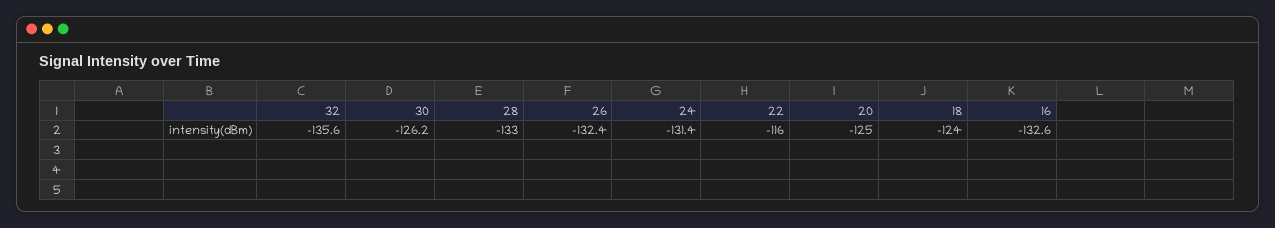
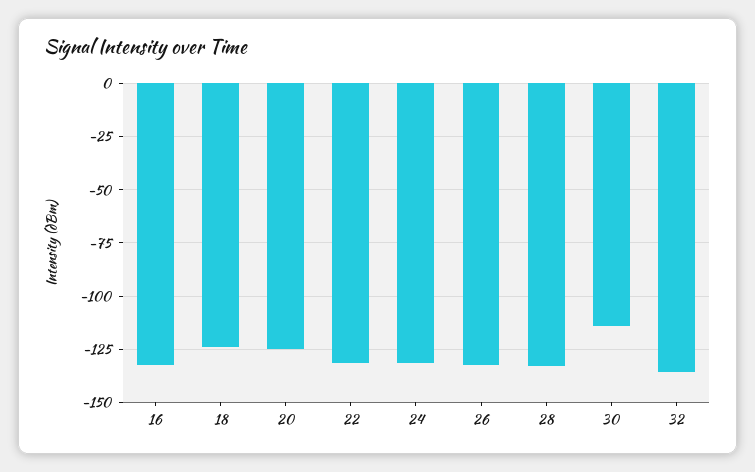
30: -126.2 -> -115
22: -116 -> -130

